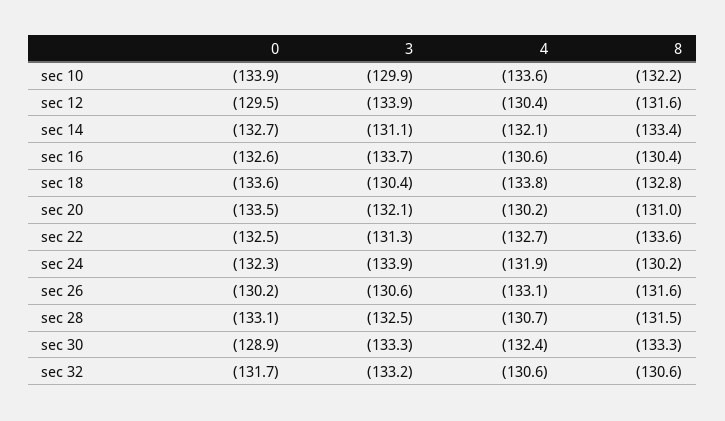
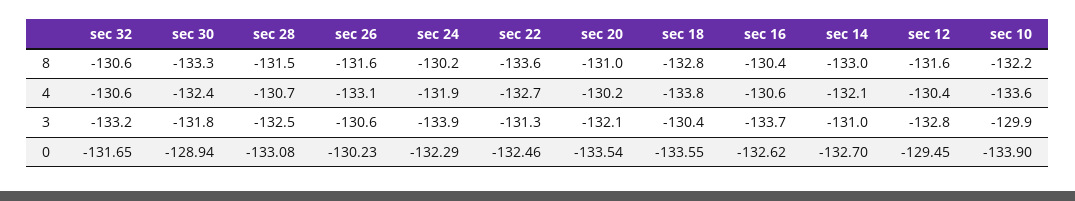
3, sec 12: -133.9 -> -132.8
3, sec 14: -131.1 -> -131
8, sec 14: -133.4 -> -133
3, sec 30: -133.3 -> -131.8

